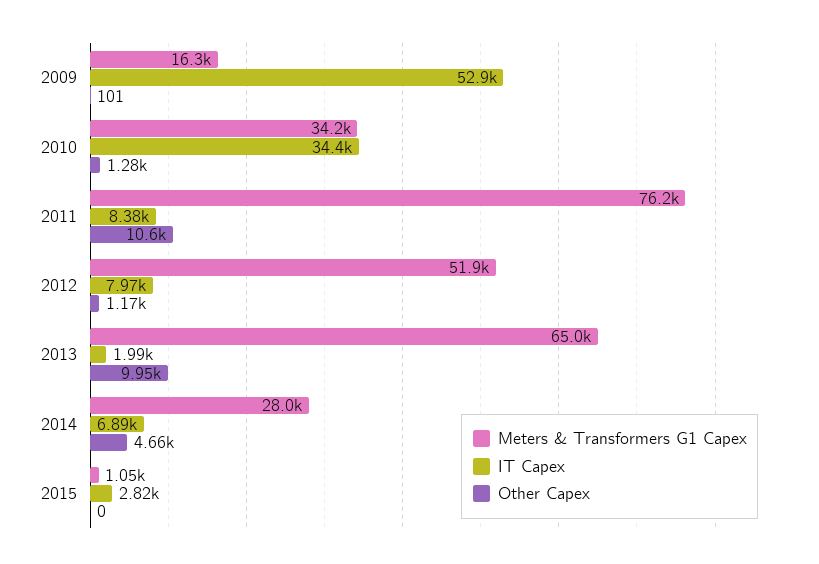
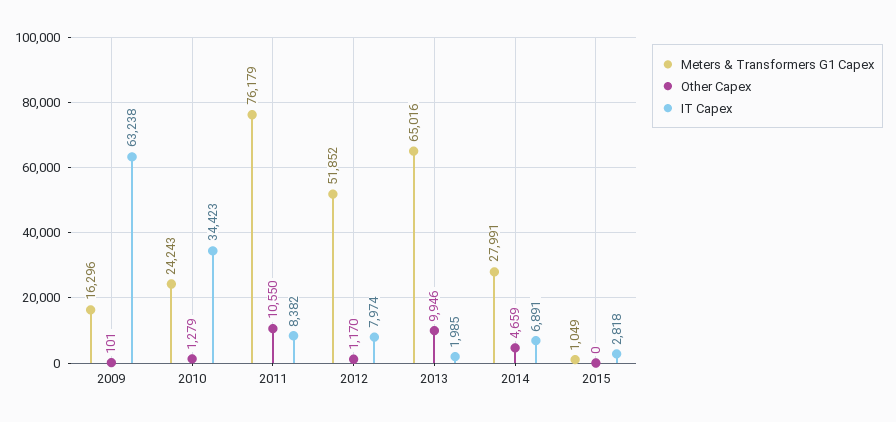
IT Capex, 2009: 52900 -> 63238
Meters & Transformers G1 Capex, 2010: 34200 -> 24243

